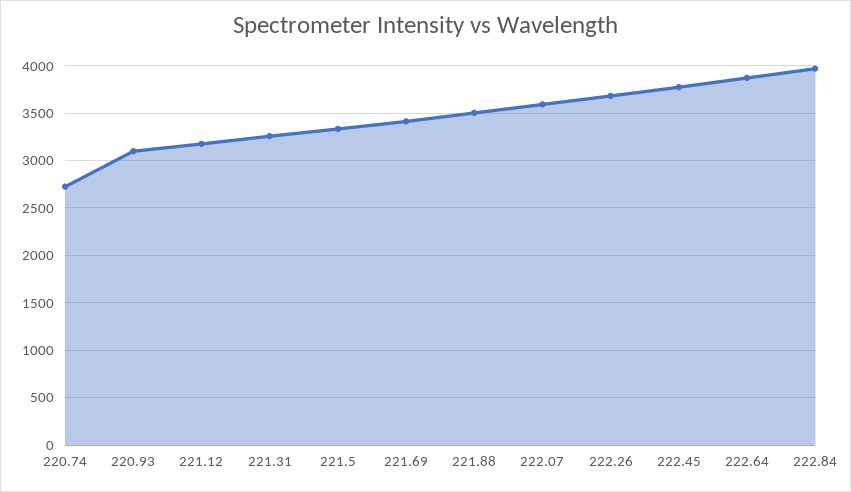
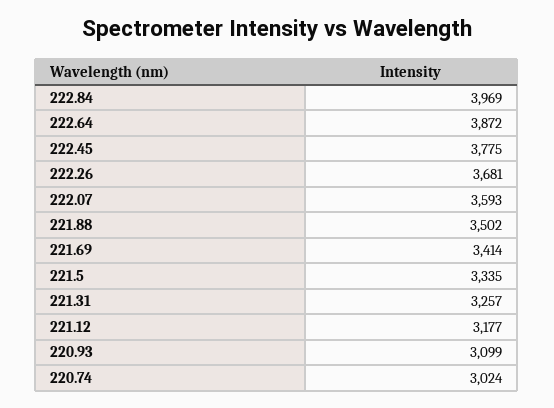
220.74: 2700 -> 3024

